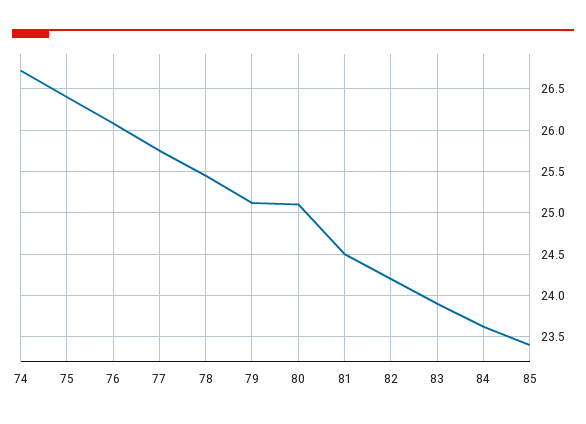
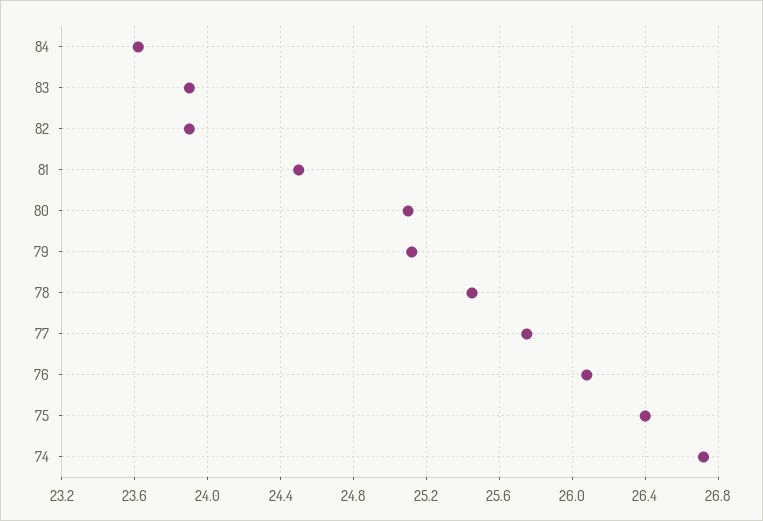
82: 24.2 -> 23.9
85: 23.4 -> none

